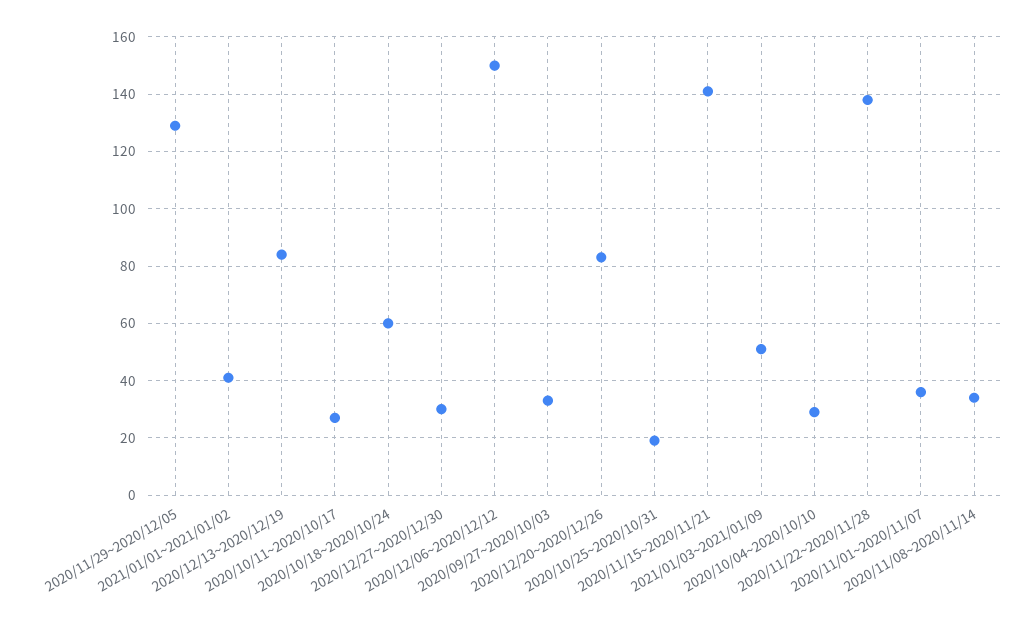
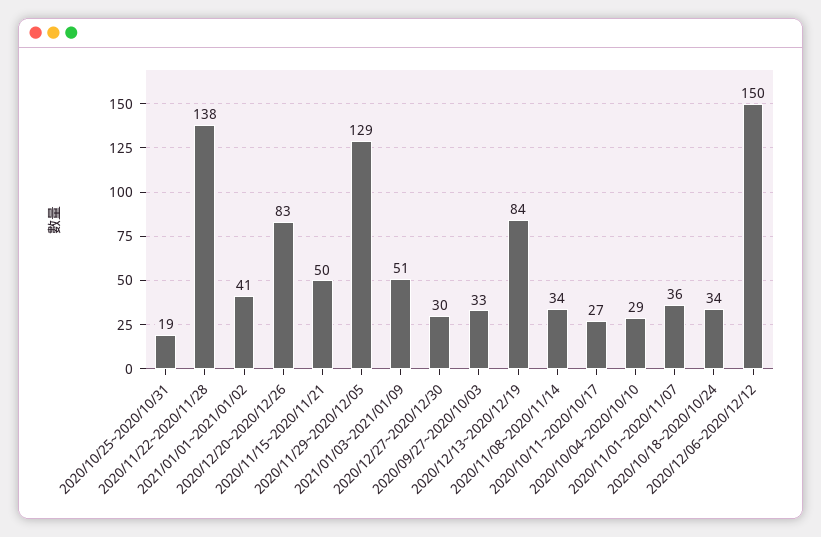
2020/10/18~2020/10/24: 60 -> 34
2020/11/15~2020/11/21: 140 -> 50

